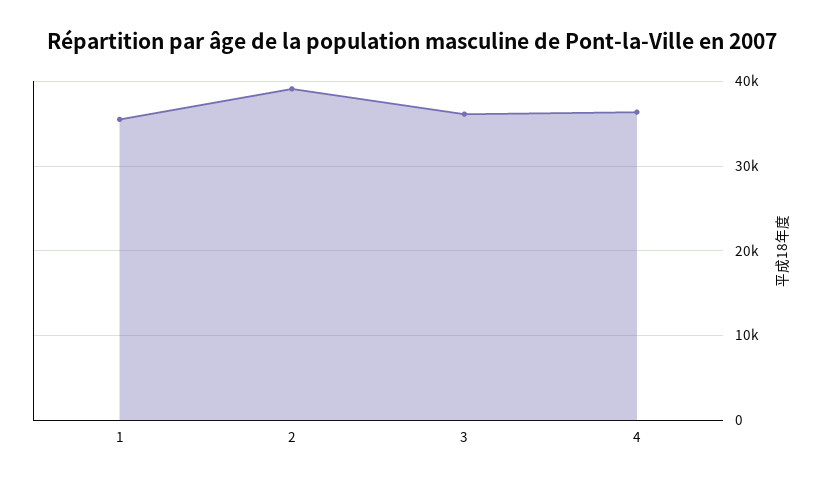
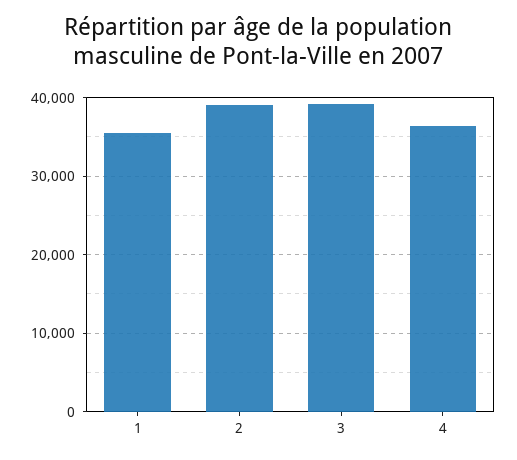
3: 36000 -> 39000

